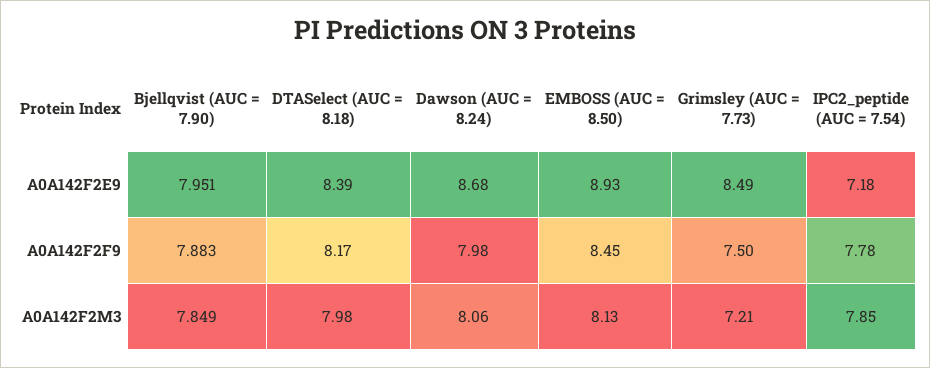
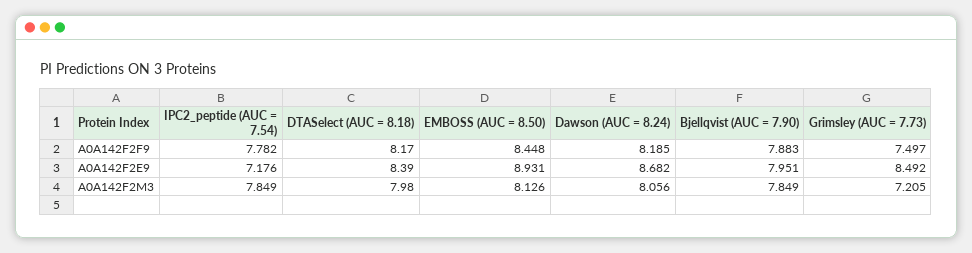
Dawson (AUC = 8.24), A0A142F2F9: 7.98 -> 8.185

